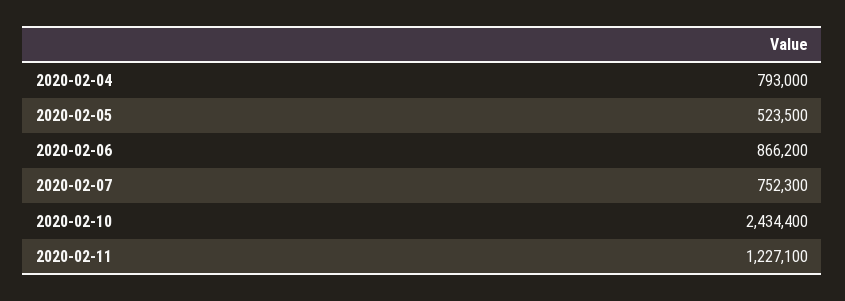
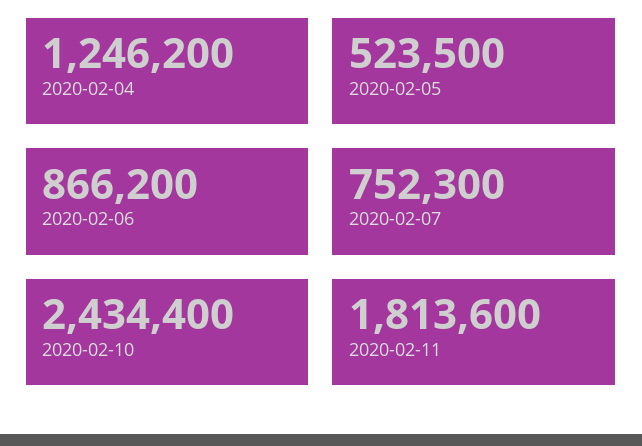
2020-02-04: 793000 -> 1246200
2020-02-11: 1227100 -> 1813600

